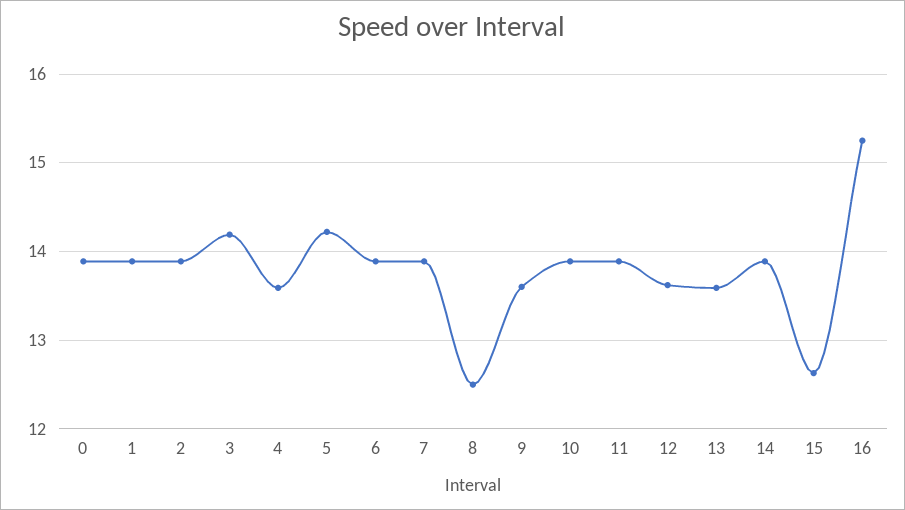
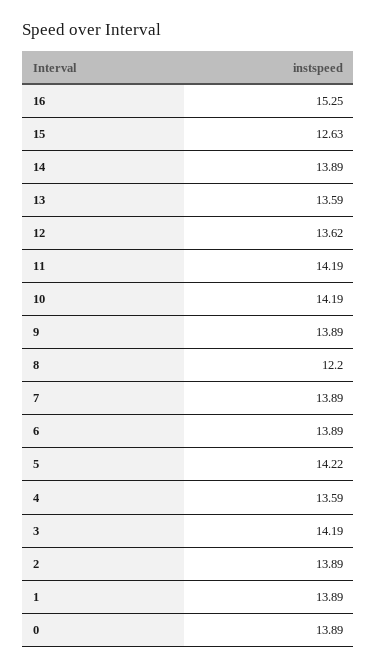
8: 12.5 -> 12.2
9: 13.6 -> 13.89
10: 13.9 -> 14.19
11: 13.9 -> 14.19

